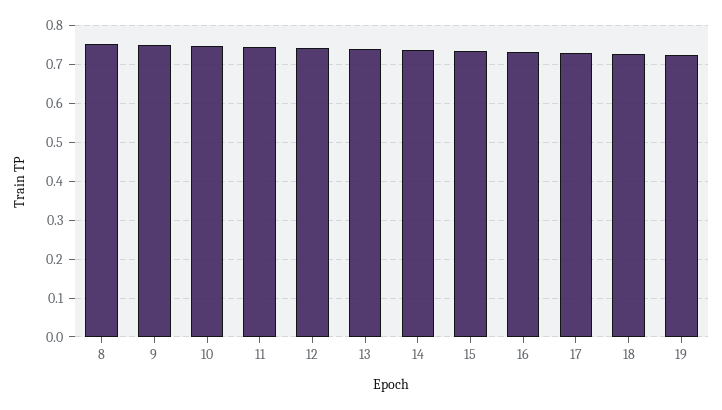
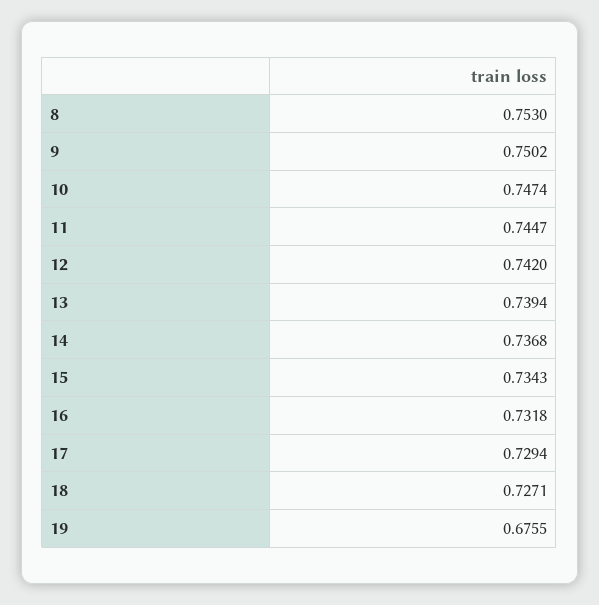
19: 0.72 -> 0.6755

